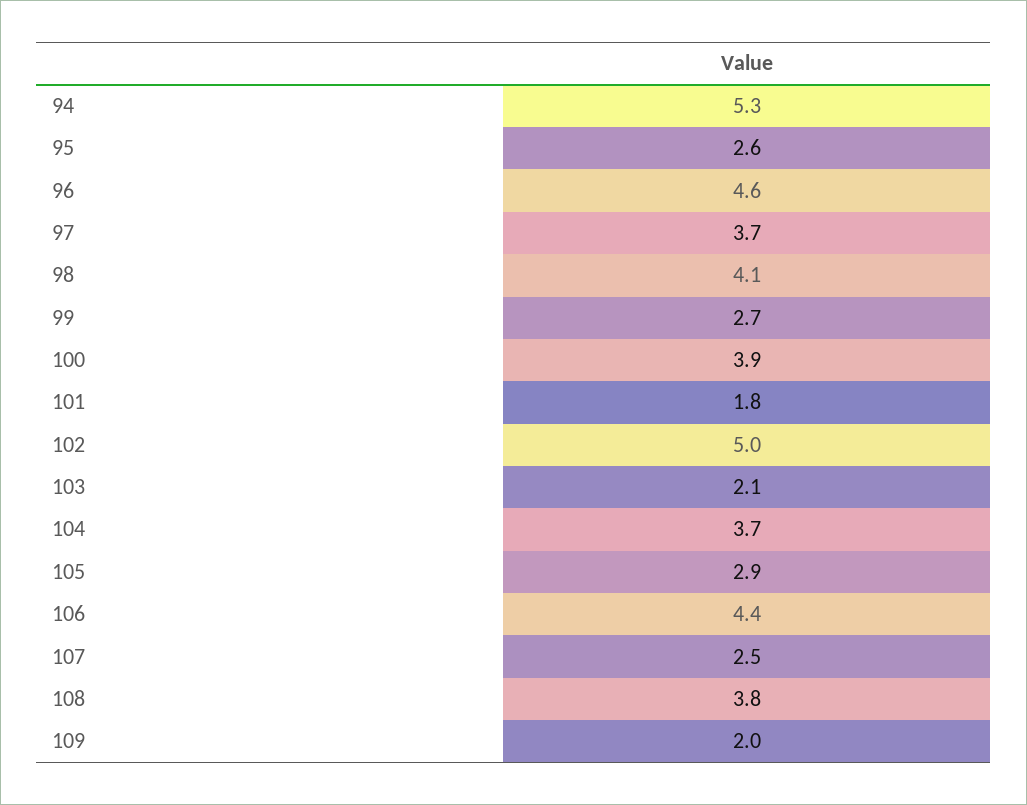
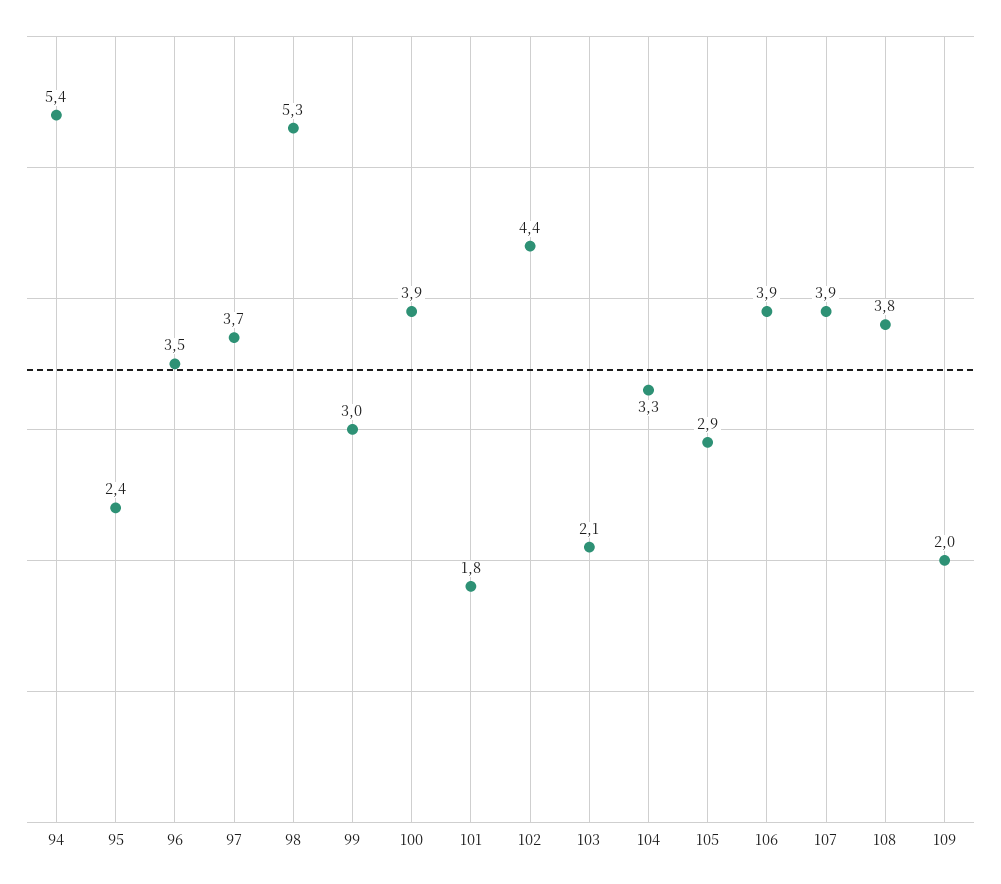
94: 5.3 -> 5.4
95: 2.6 -> 2.4
96: 4.6 -> 3.5
98: 4.1 -> 5.3
99: 2.7 -> 3
102: 5 -> 4.4
104: 3.7 -> 3.3
106: 4.4 -> 3.9
107: 2.5 -> 3.9

